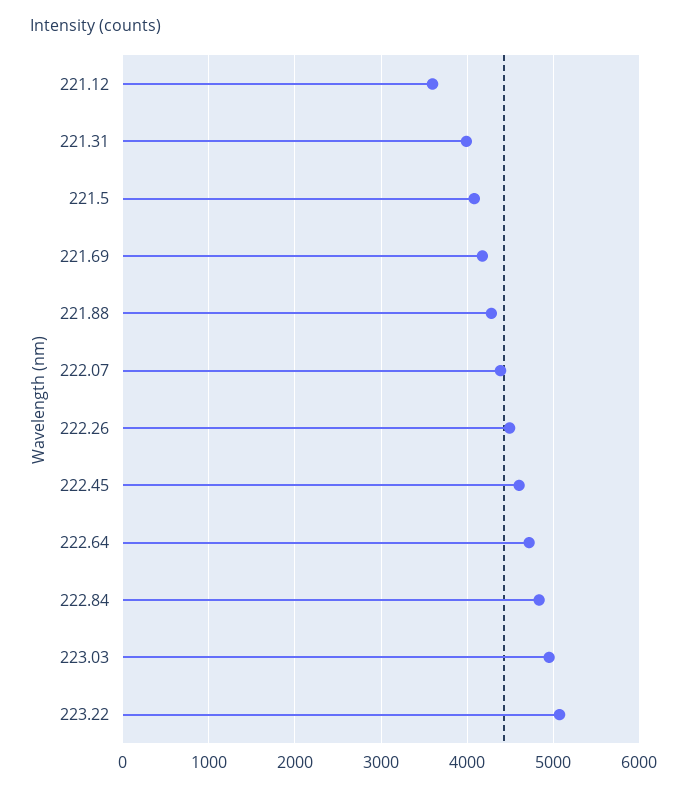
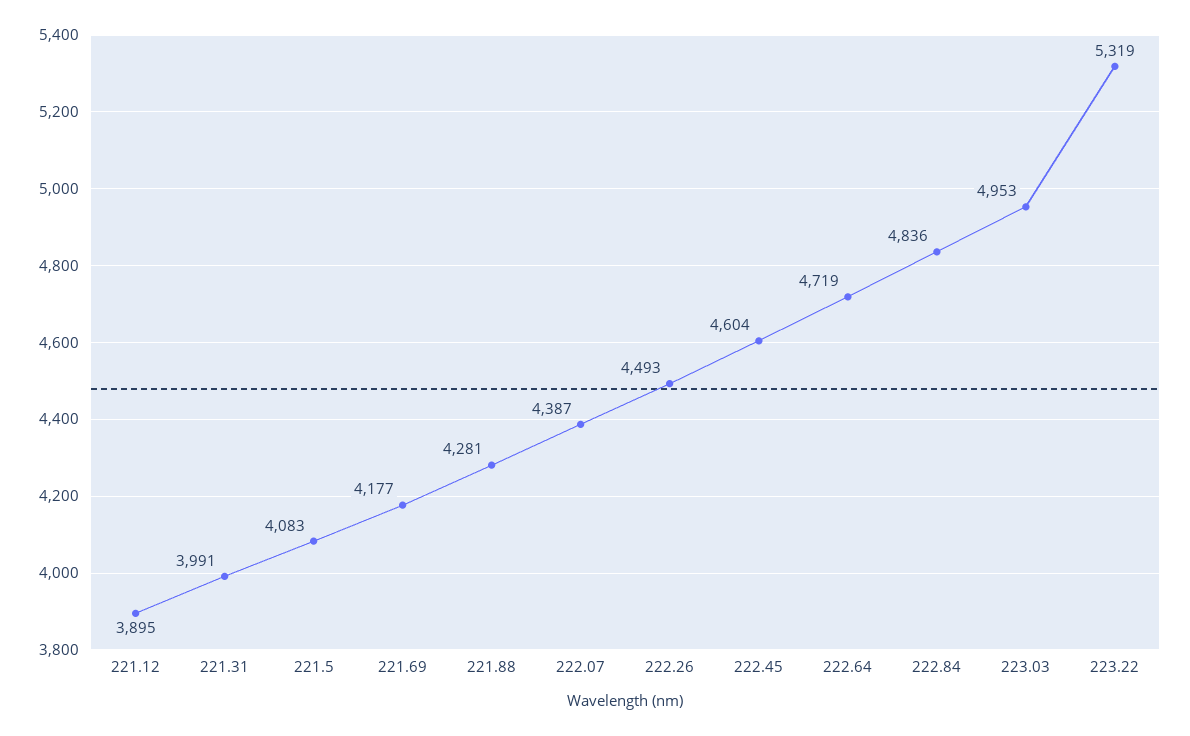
221.12: 3600 -> 3895
223.22: 5100 -> 5319

